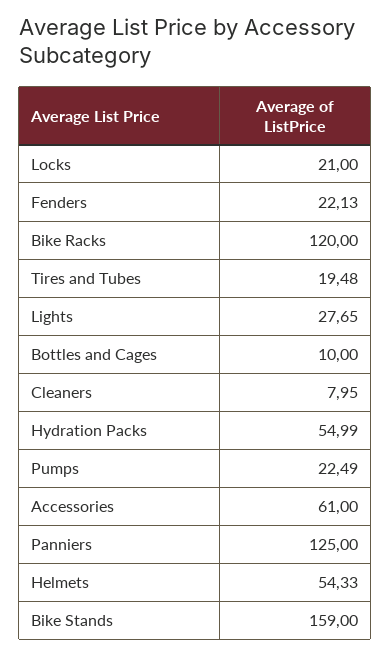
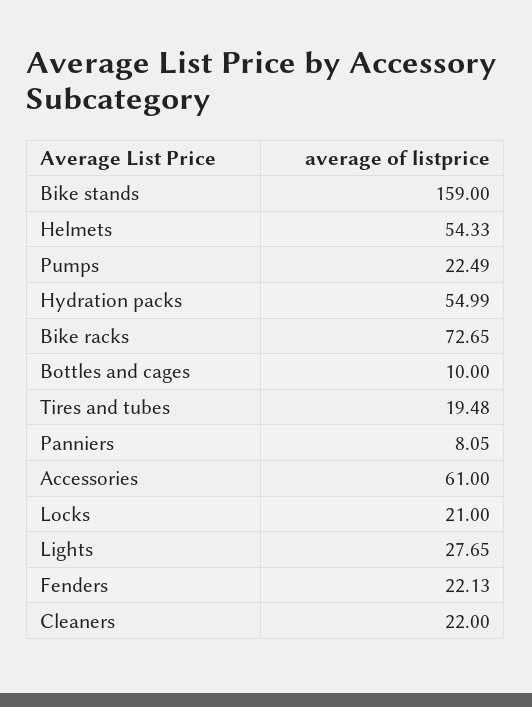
Bike Racks: 120 -> 72.65
Cleaners: 7.95 -> 22
Panniers: 125 -> 8.05

